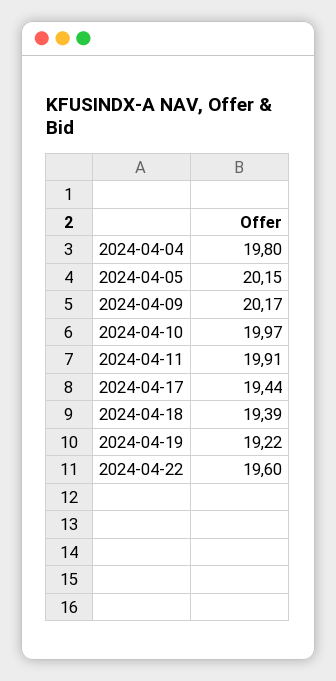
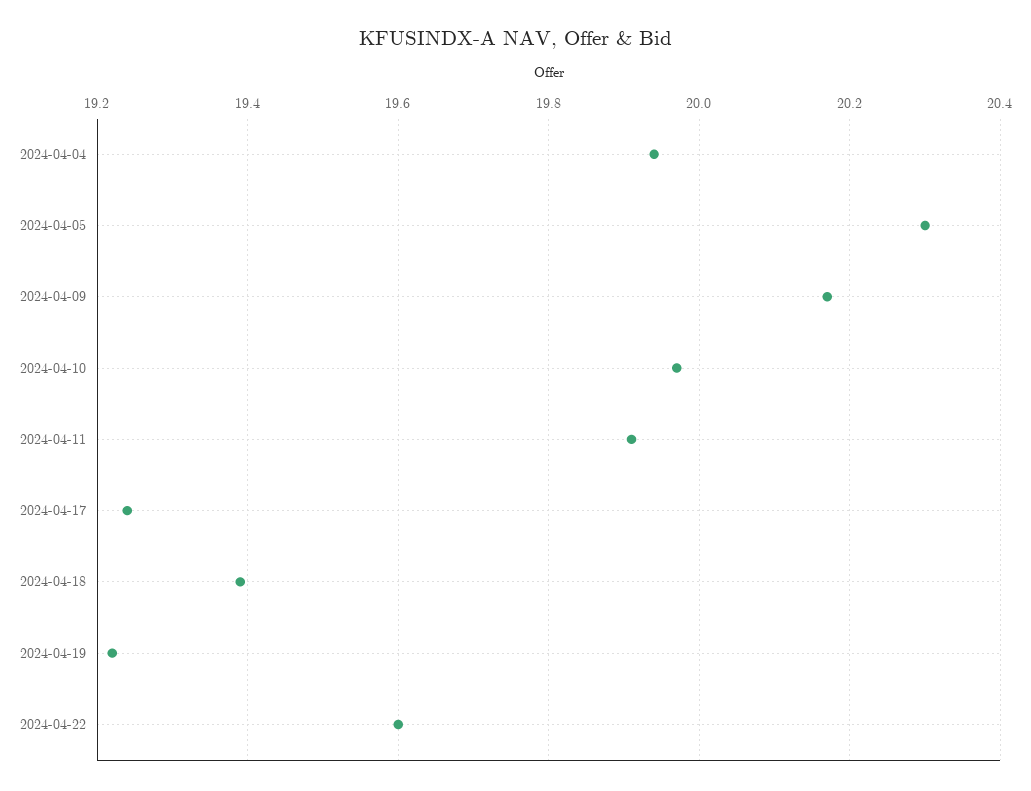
2024-04-04: 19.8 -> 19.95
2024-04-05: 20.15 -> 20.3
2024-04-17: 19.44 -> 19.25

